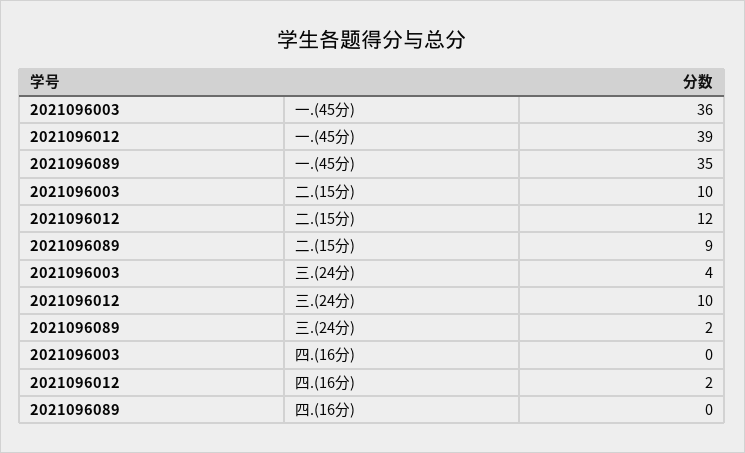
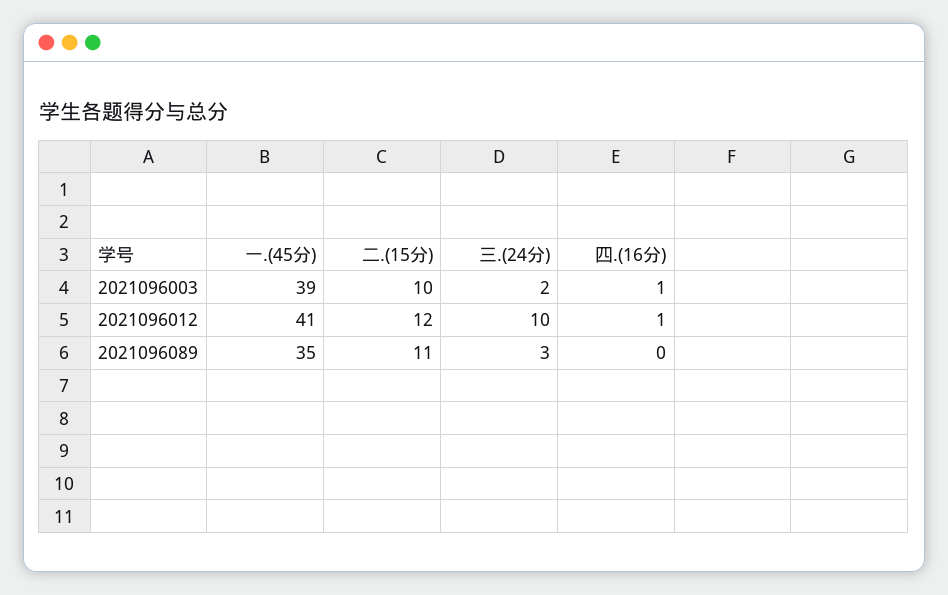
2021096003, 一.(45分): 36 -> 39
2021096012, 一.(45分): 39 -> 41
2021096089, 二.(15分): 9 -> 11
2021096003, 三.(24分): 4 -> 2
2021096089, 三.(24分): 2 -> 3
2021096003, 四.(16分): 0 -> 1
2021096012, 四.(16分): 2 -> 1

